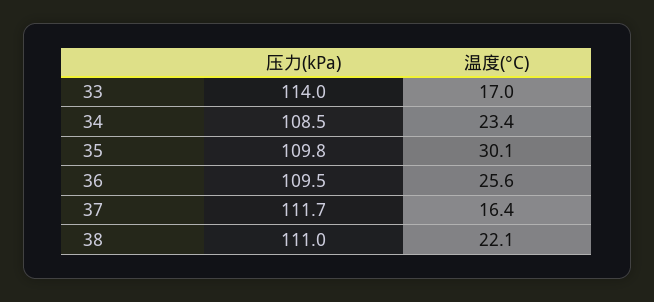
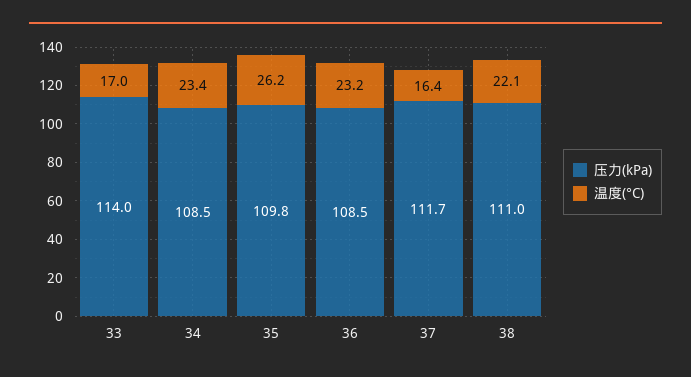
温度(°C), 35: 30.1 -> 26.2
压力(kPa), 36: 109.5 -> 108.5
温度(°C), 36: 25.6 -> 23.2

